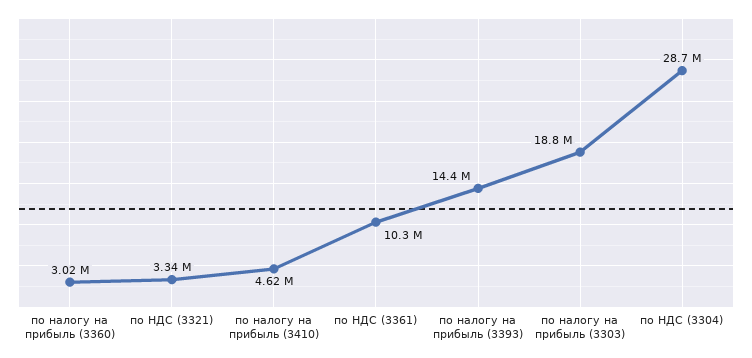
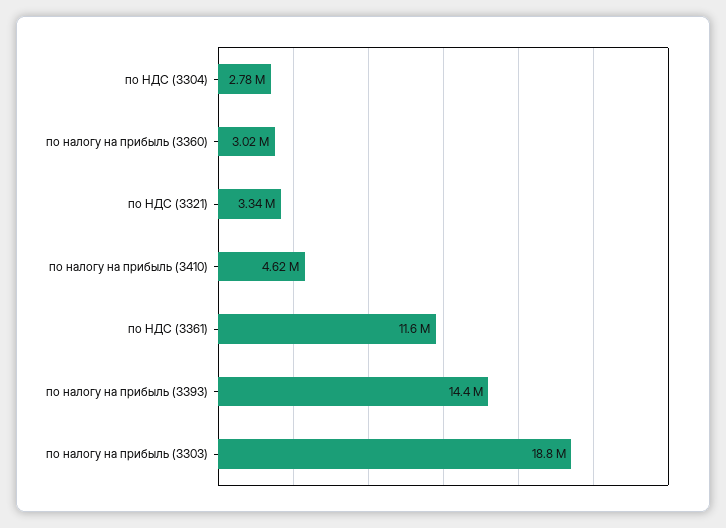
по НДС (3361): 10300000 -> 11600000
по НДС (3304): 28700000 -> 2780000

